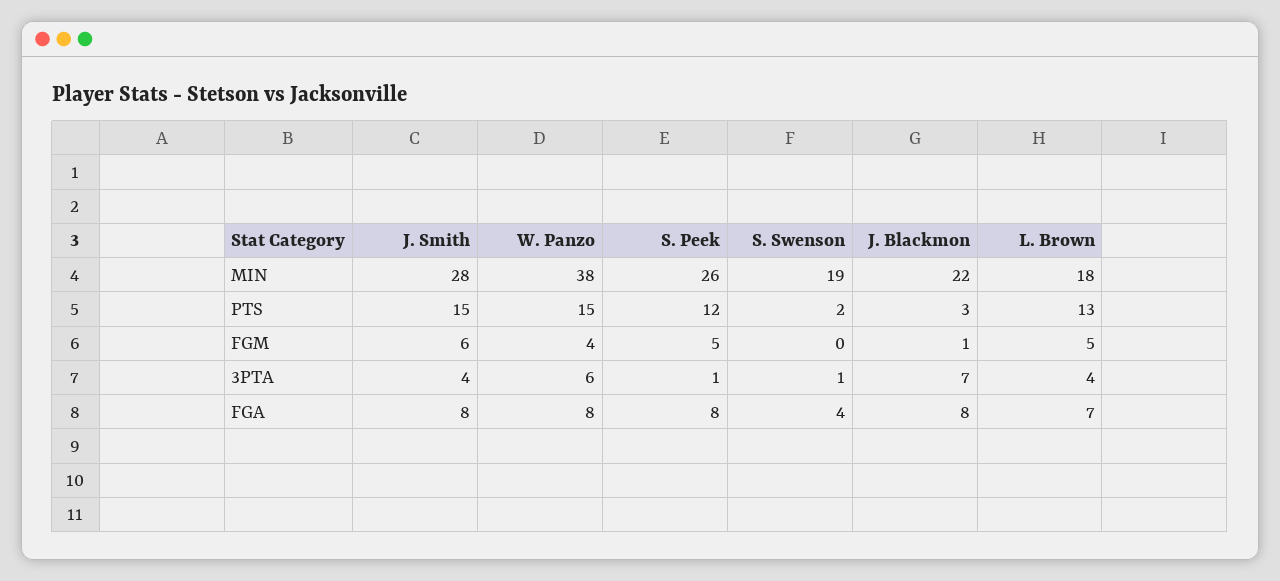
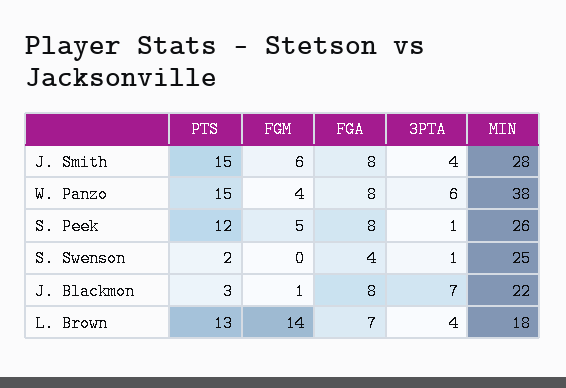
S. Swenson, MIN: 19 -> 25
L. Brown, FGM: 5 -> 14

